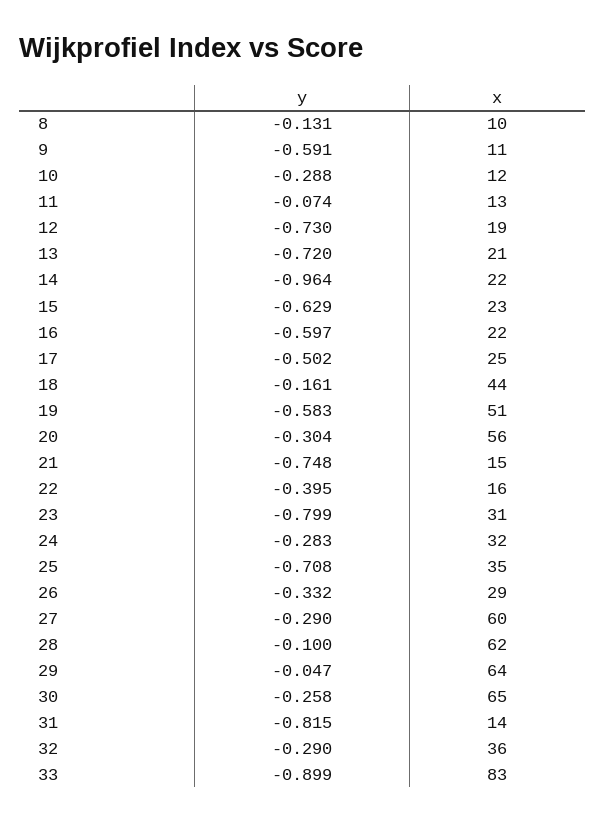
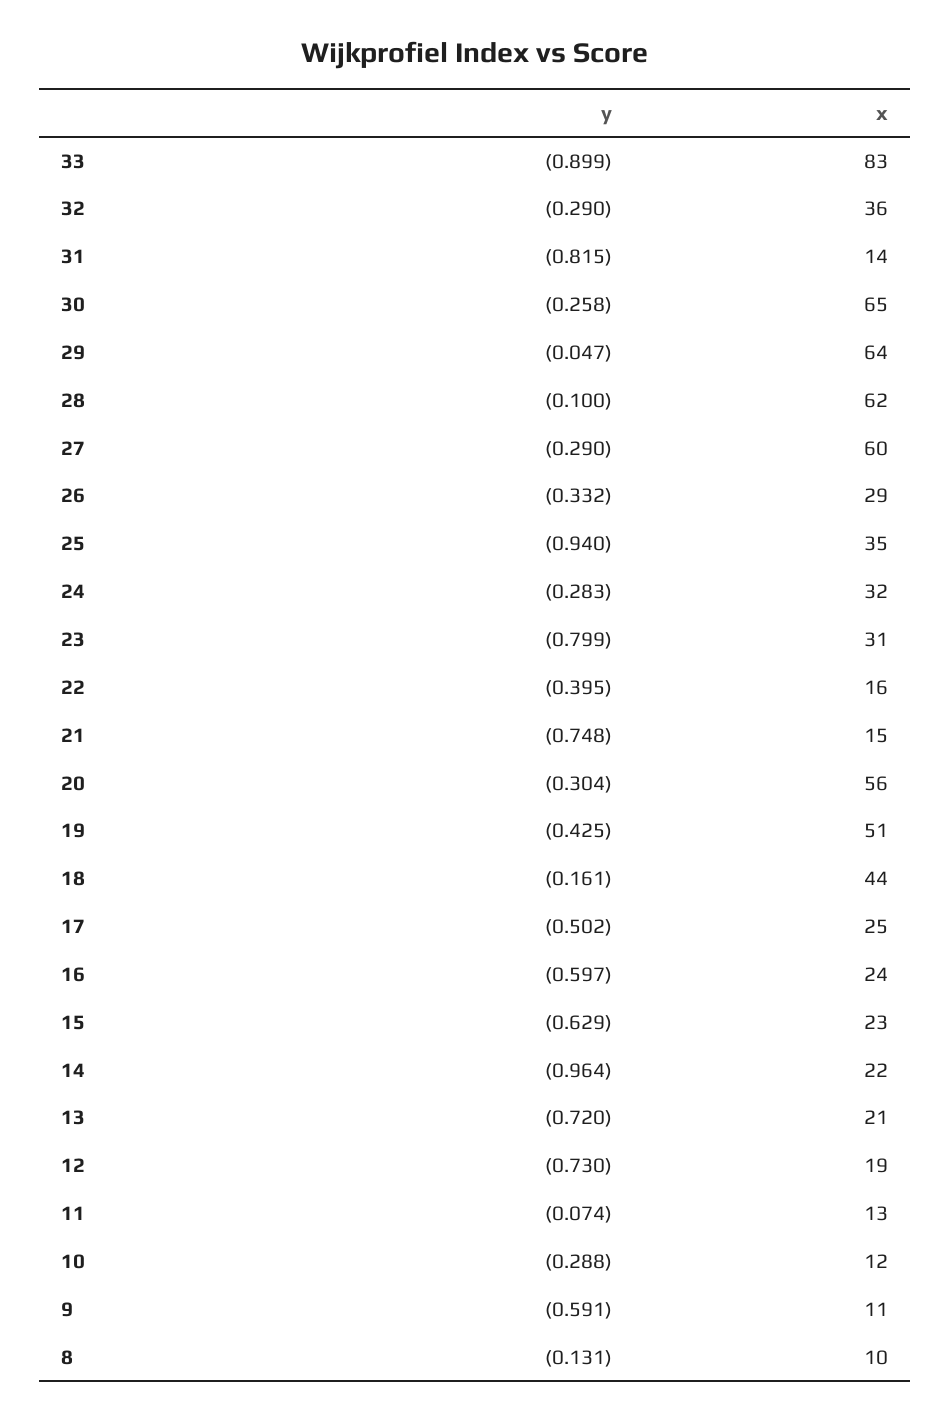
x, 16: 22 -> 24
y, 19: -0.583 -> -0.425
y, 25: -0.708 -> -0.94

